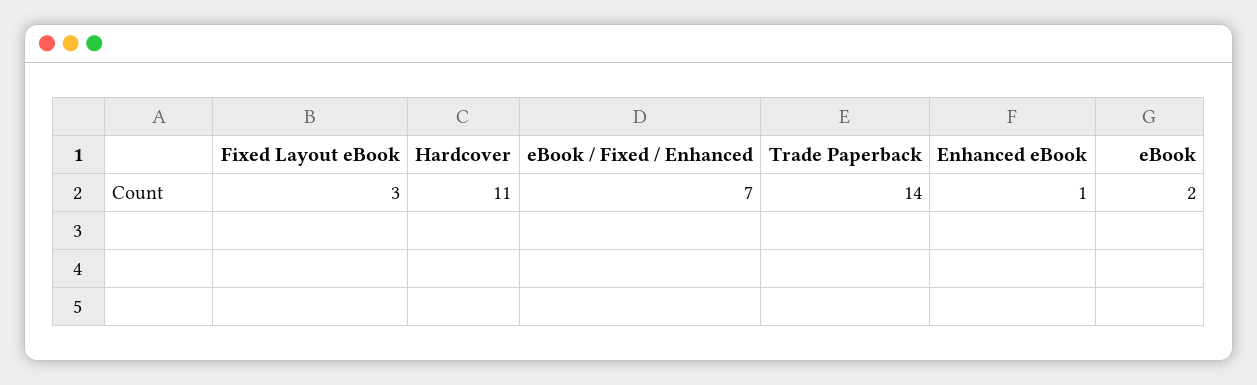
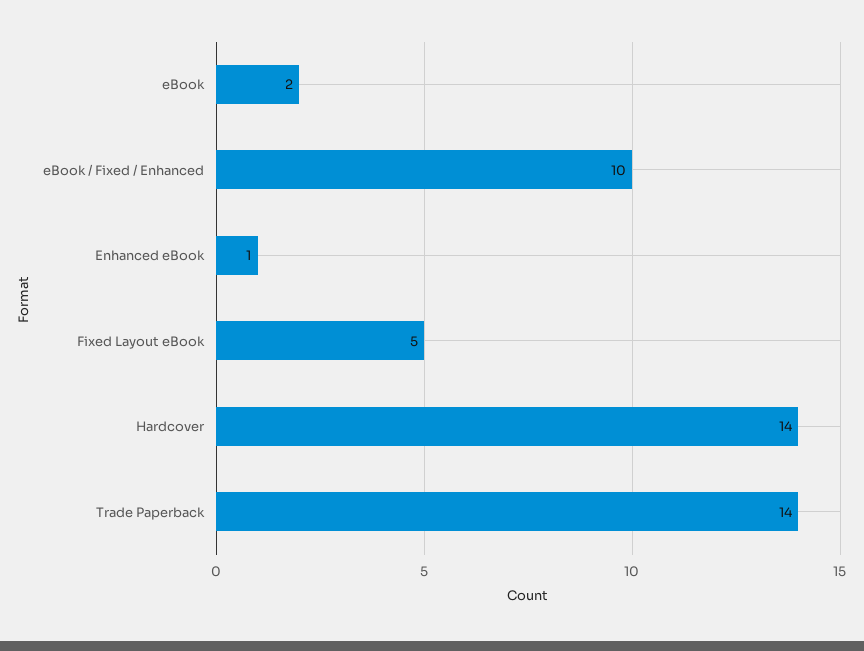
Fixed Layout eBook: 3 -> 5
Hardcover: 11 -> 14
eBook / Fixed / Enhanced: 7 -> 10

